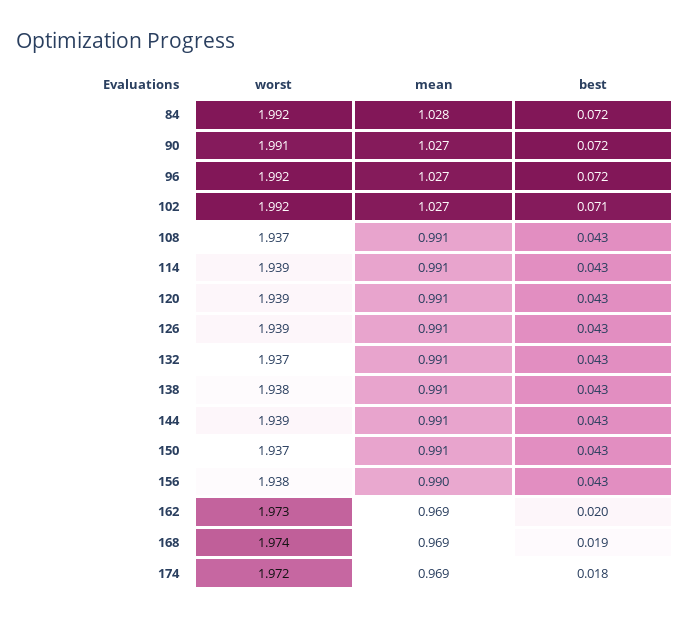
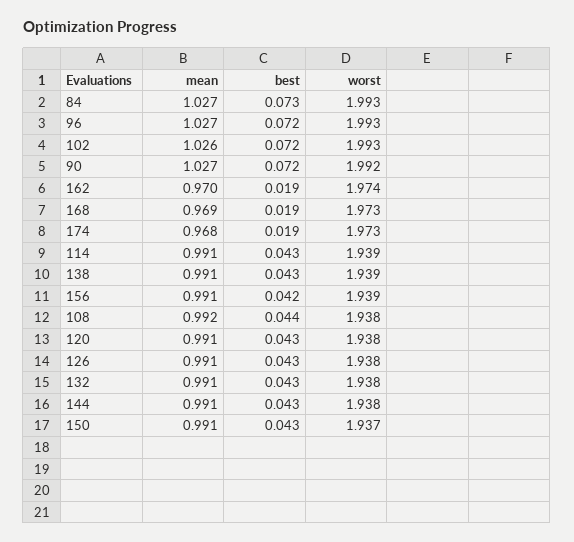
worst, 84: 1.992 -> 1.993
mean, 84: 1.028 -> 1.027
best, 84: 0.072 -> 0.073
worst, 90: 1.991 -> 1.992
worst, 96: 1.992 -> 1.993
worst, 102: 1.992 -> 1.993
mean, 102: 1.027 -> 1.026
best, 102: 0.071 -> 0.072
worst, 108: 1.937 -> 1.938
mean, 108: 0.991 -> 0.992
best, 108: 0.043 -> 0.044
worst, 120: 1.939 -> 1.938
worst, 126: 1.939 -> 1.938
worst, 132: 1.937 -> 1.938
worst, 138: 1.938 -> 1.939
worst, 144: 1.939 -> 1.938
worst, 156: 1.938 -> 1.939
mean, 156: 0.99 -> 0.991
best, 156: 0.043 -> 0.042
worst, 162: 1.973 -> 1.974
mean, 162: 0.969 -> 0.97
best, 162: 0.02 -> 0.019
worst, 168: 1.974 -> 1.973
worst, 174: 1.972 -> 1.973
mean, 174: 0.969 -> 0.968
best, 174: 0.018 -> 0.019

